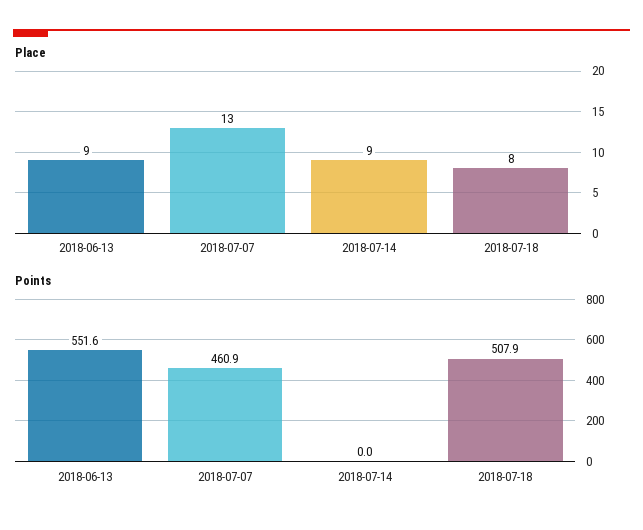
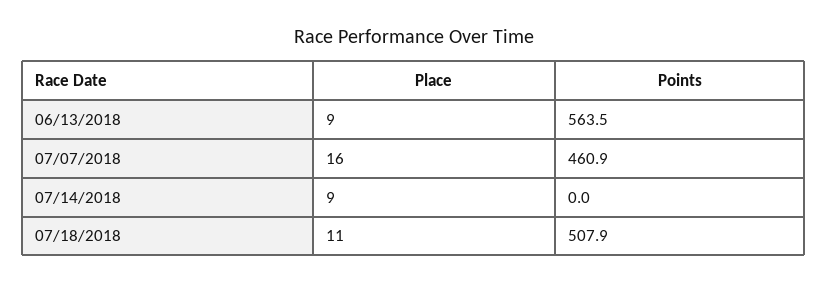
Place, 2018-07-07: 13 -> 16
Place, 2018-07-18: 8 -> 11
Points, 2018-06-13: 551.6 -> 563.5

